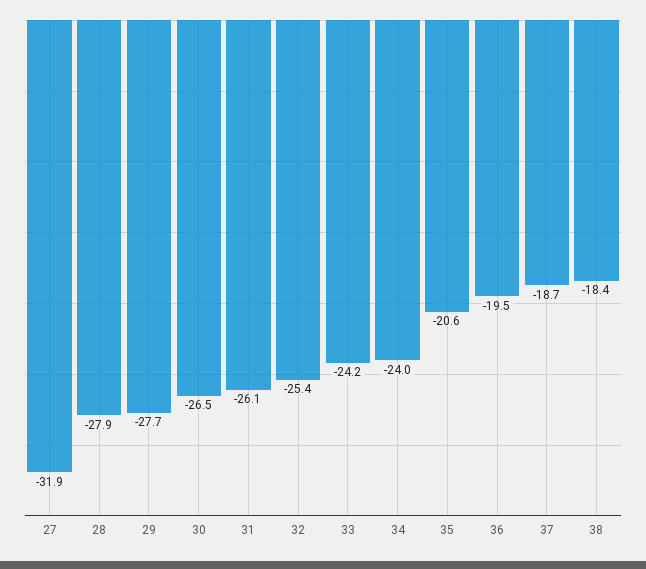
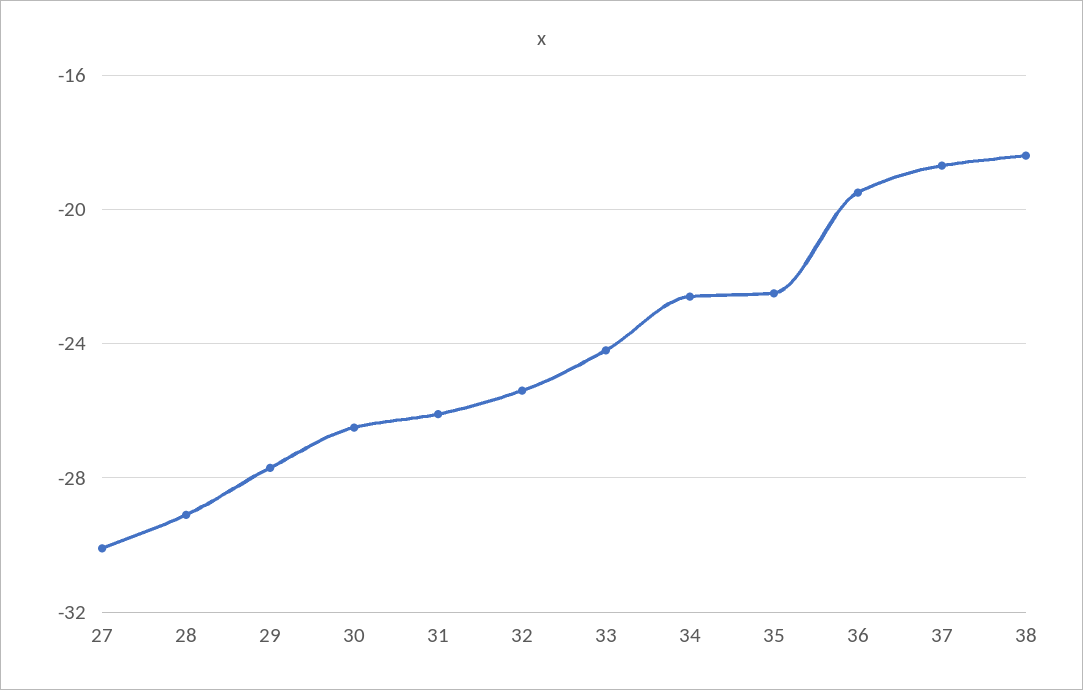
27: -31.9 -> -30
28: -27.9 -> -29
34: -24 -> -22.5
35: -20.6 -> -22.5

